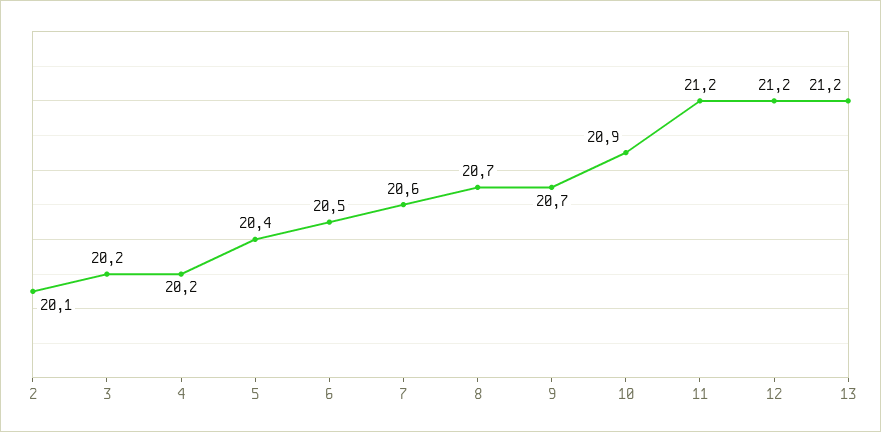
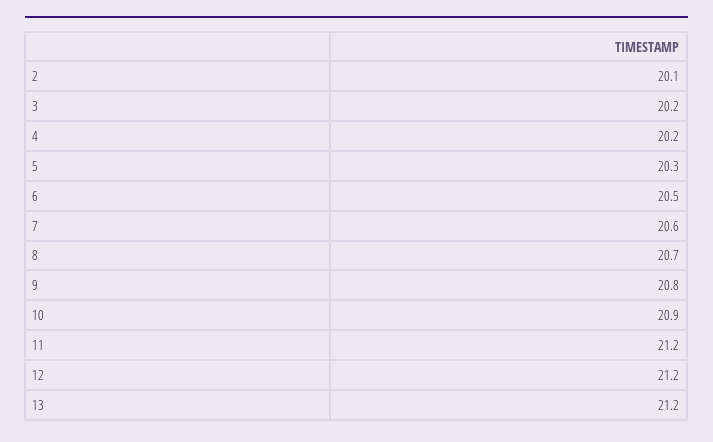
5: 20.4 -> 20.3
9: 20.7 -> 20.8

